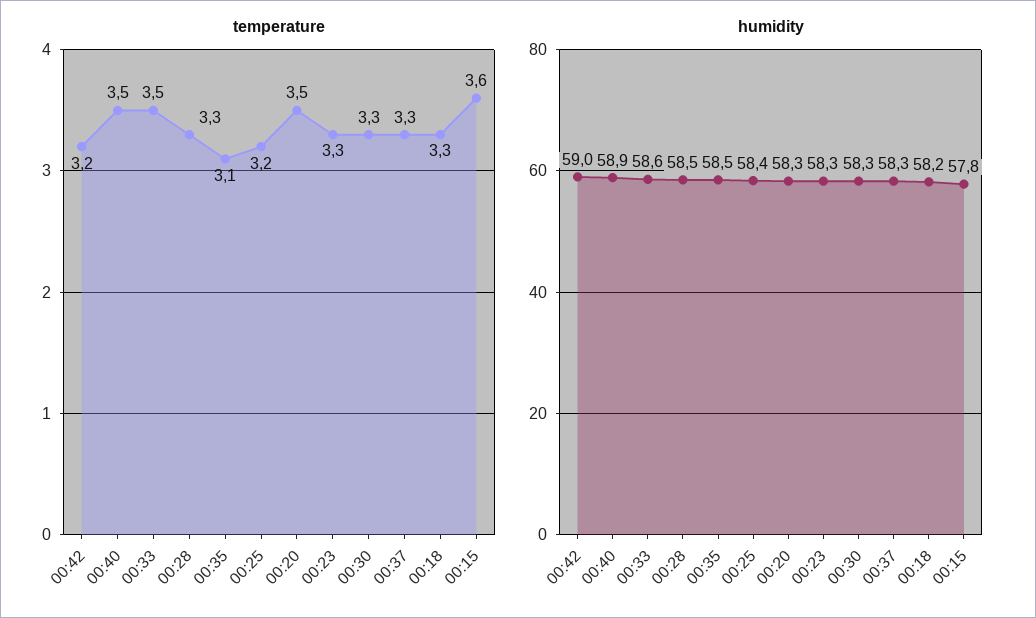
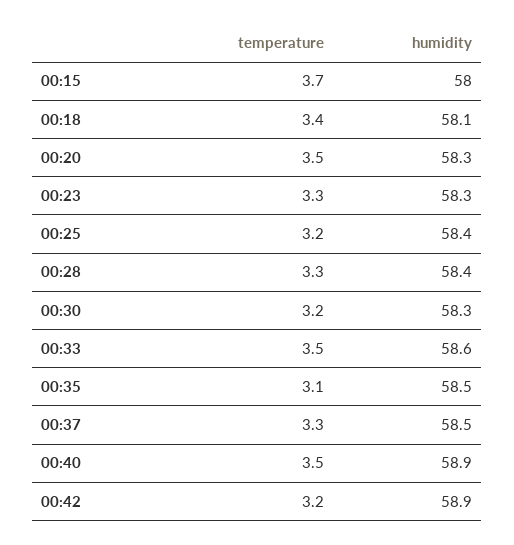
temperature, 00:30: 3.3 -> 3.2
temperature, 00:18: 3.3 -> 3.4
temperature, 00:15: 3.6 -> 3.7
humidity, 00:42: 59 -> 58.9
humidity, 00:28: 58.5 -> 58.4
humidity, 00:37: 58.3 -> 58.5
humidity, 00:18: 58.2 -> 58.1
humidity, 00:15: 57.8 -> 58

